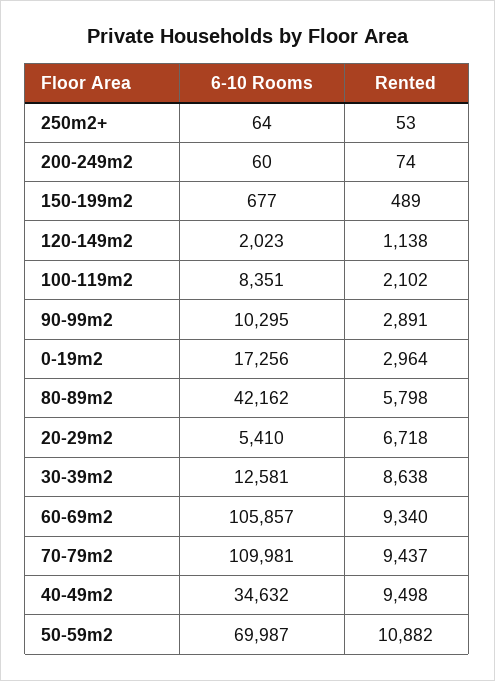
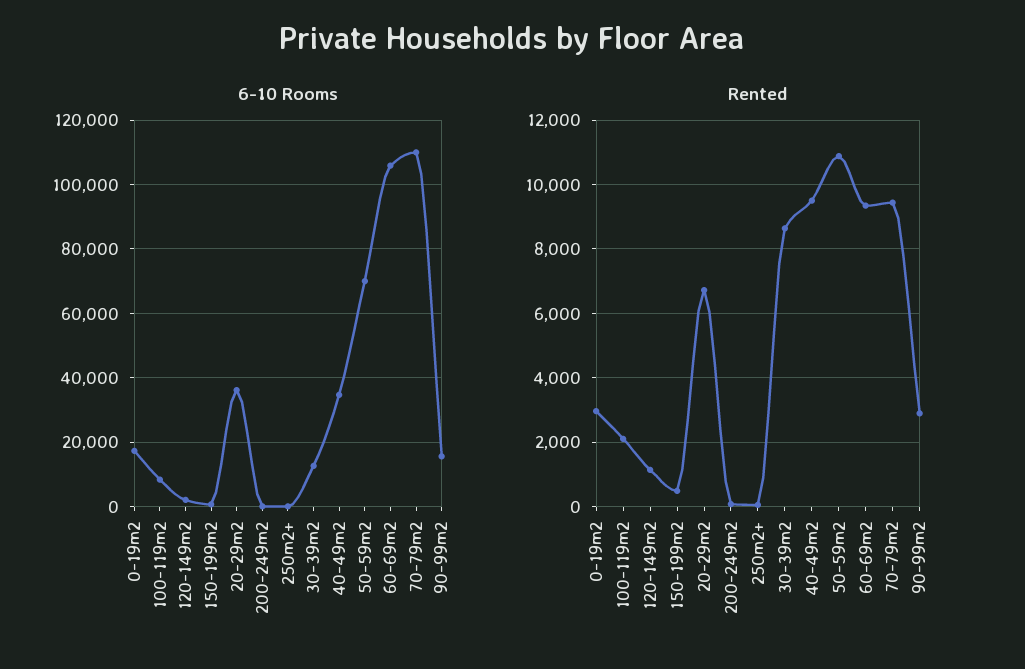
6-10 Rooms, 90-99m2: 10295 -> 16000
6-10 Rooms, 80-89m2: 42162 -> none
Rented, 80-89m2: 5798 -> none
6-10 Rooms, 20-29m2: 5410 -> 36000

